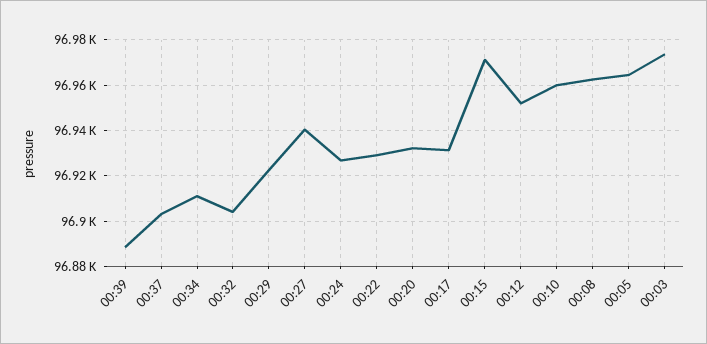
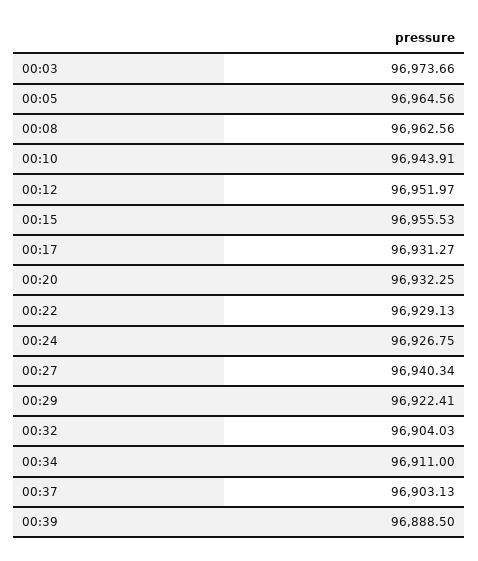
00:15: 96970 -> 96955.53
00:10: 96960 -> 96943.91

